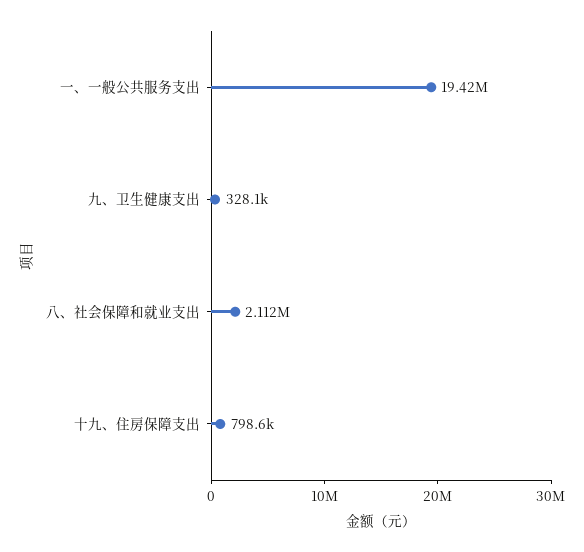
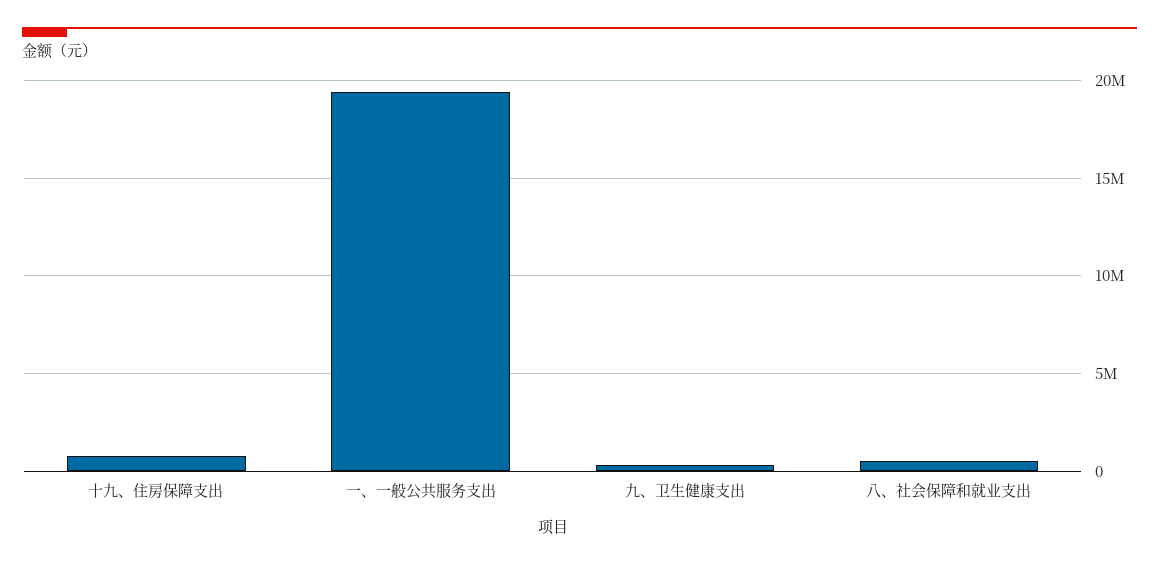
八、社会保障和就业支出: 2112000 -> 500000

